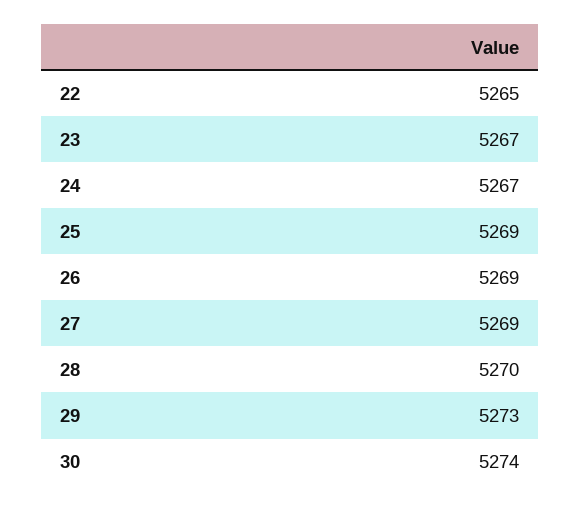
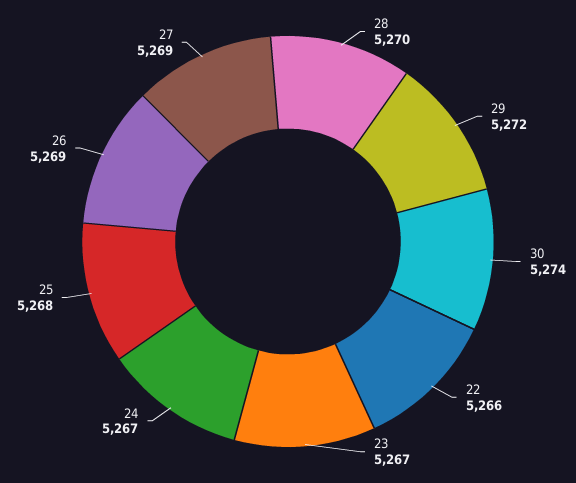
22: 5265 -> 5266
25: 5269 -> 5268
29: 5273 -> 5272

